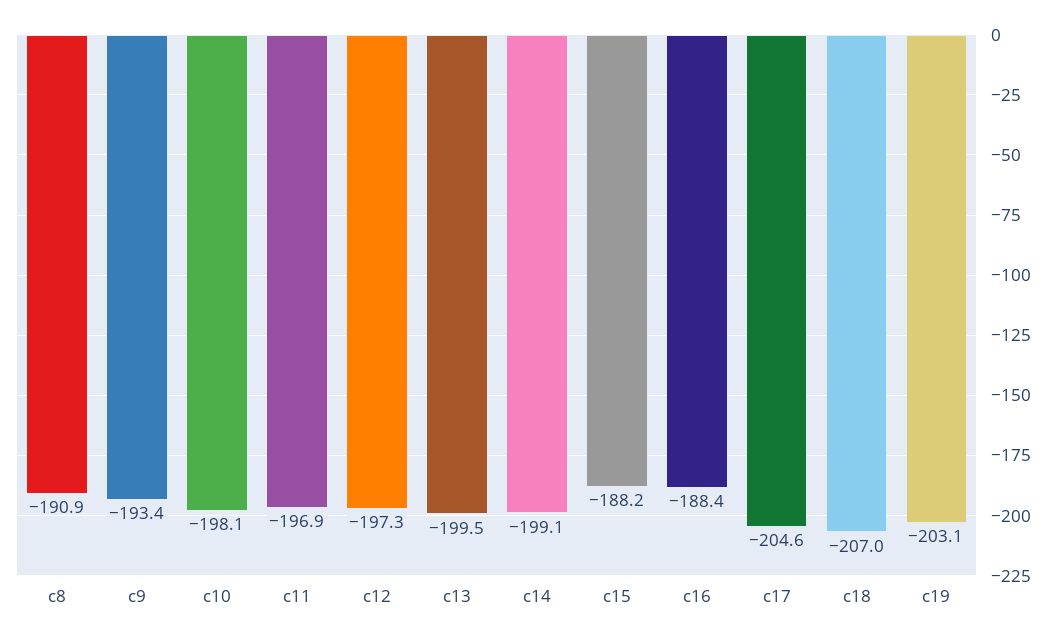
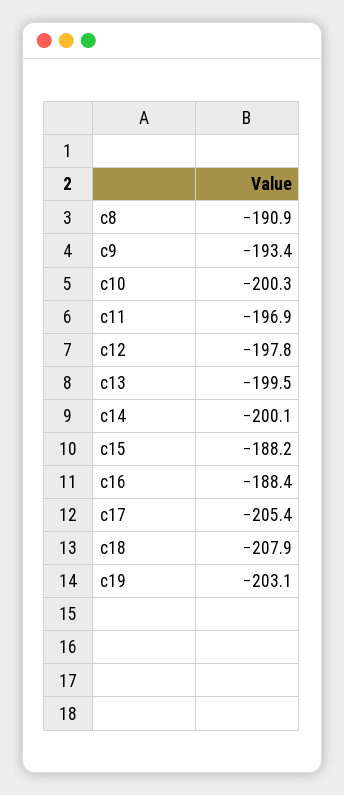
c10: -198.1 -> -200.3
c12: -197.3 -> -197.8
c14: -199.1 -> -200.1
c17: -204.6 -> -205.4
c18: -207 -> -207.9

